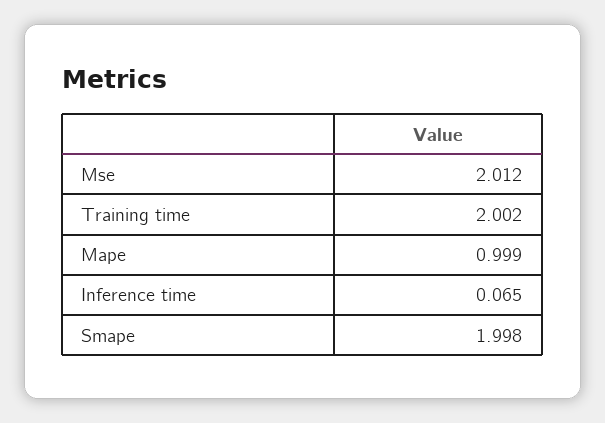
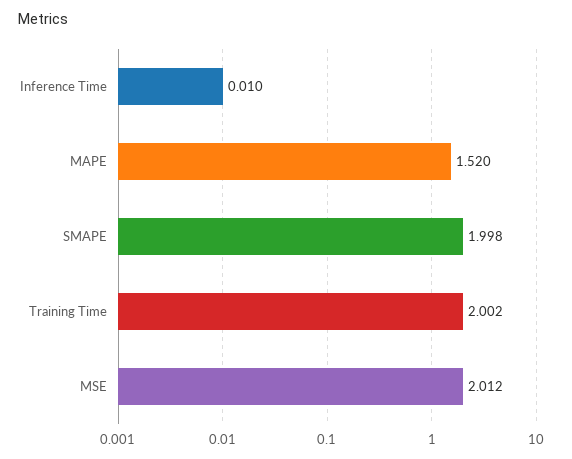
Mape: 0.999 -> 1.52
Inference time: 0.065 -> 0.01

